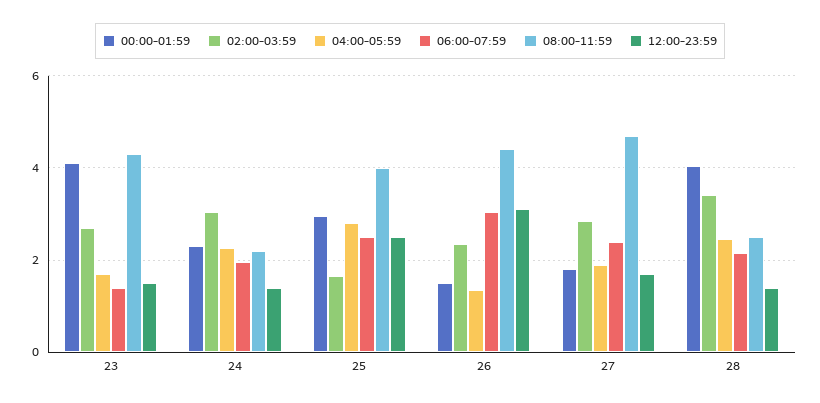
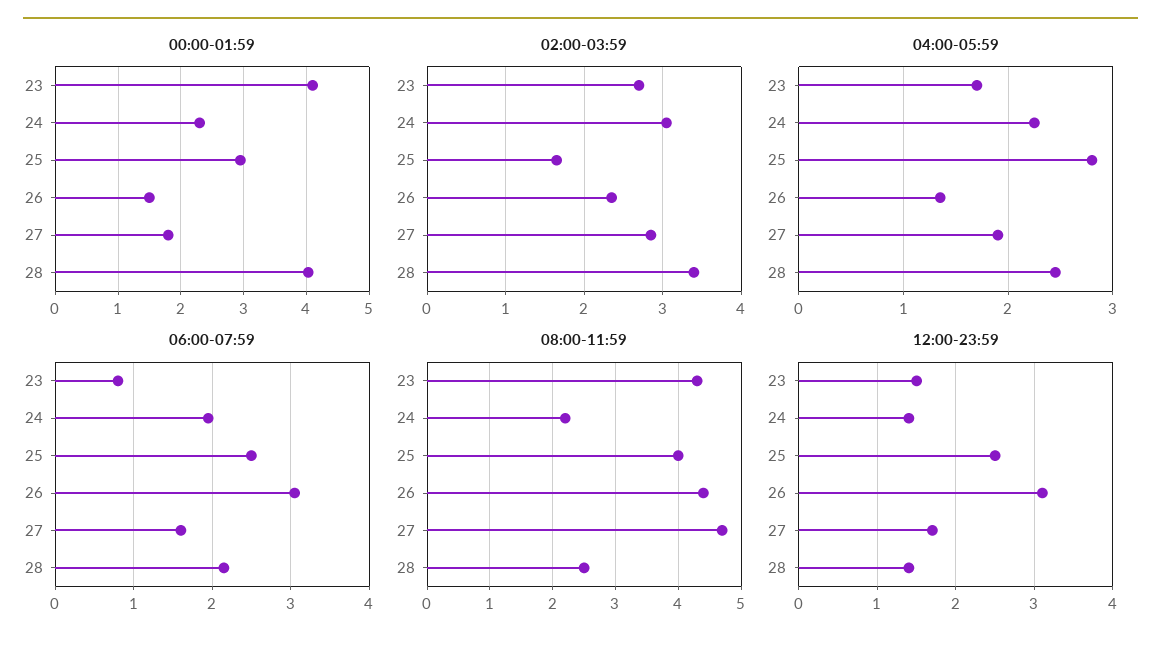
06:00-07:59, 23: 1.4 -> 0.8
06:00-07:59, 27: 2.4 -> 1.6

